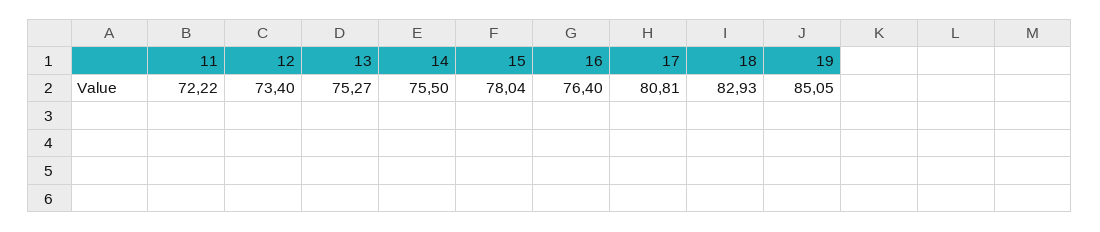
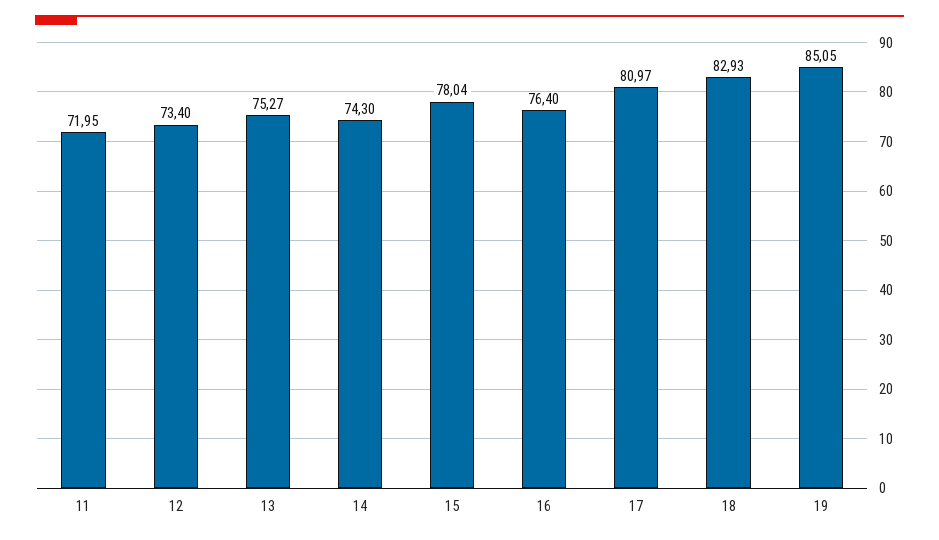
11: 72.22 -> 71.95
14: 75.5 -> 74.3
17: 80.81 -> 80.97

